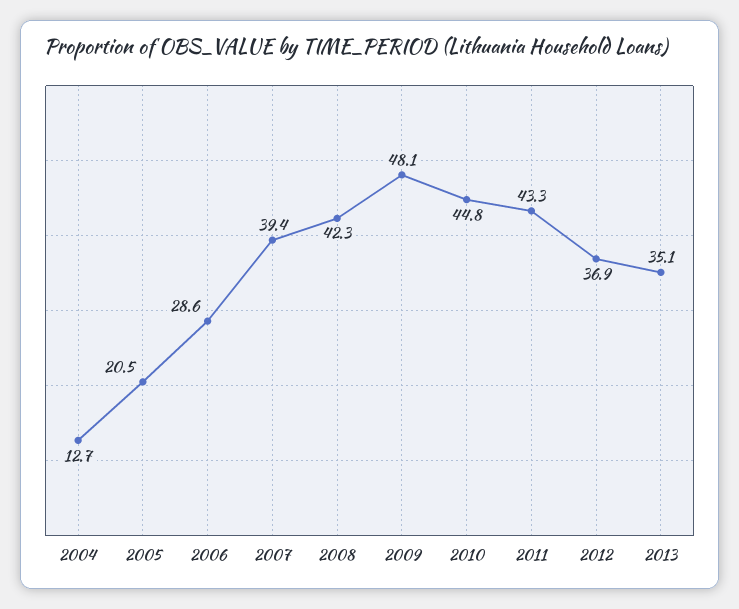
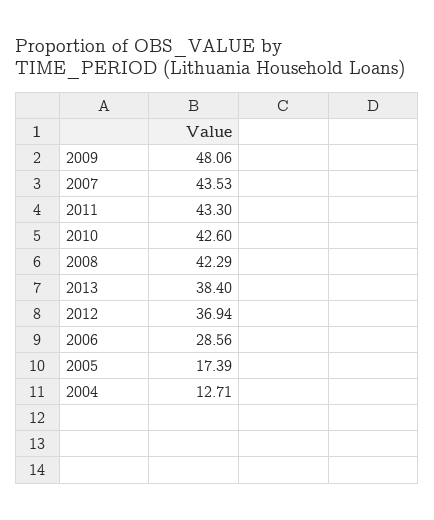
2005: 20.5 -> 17.39
2007: 39.4 -> 43.53
2010: 44.8 -> 42.6
2013: 35.1 -> 38.4

